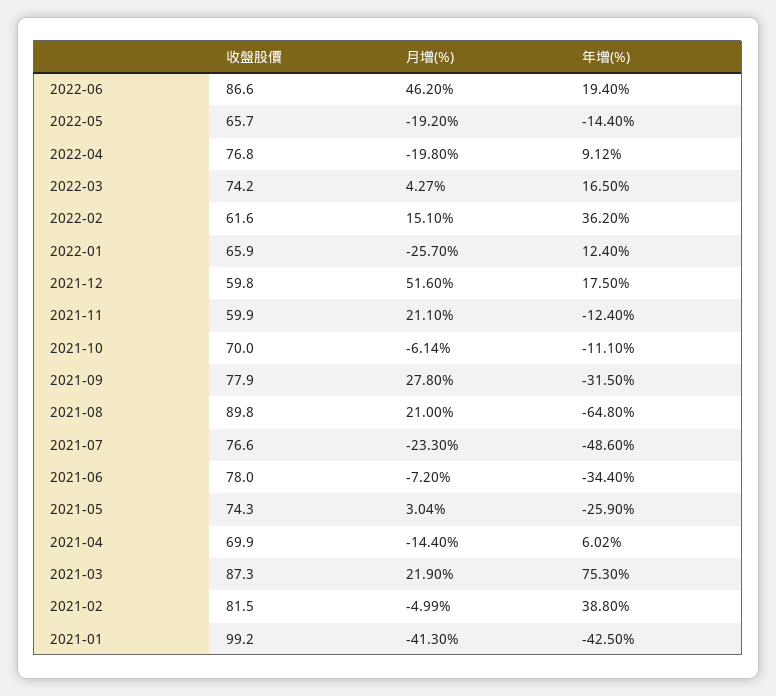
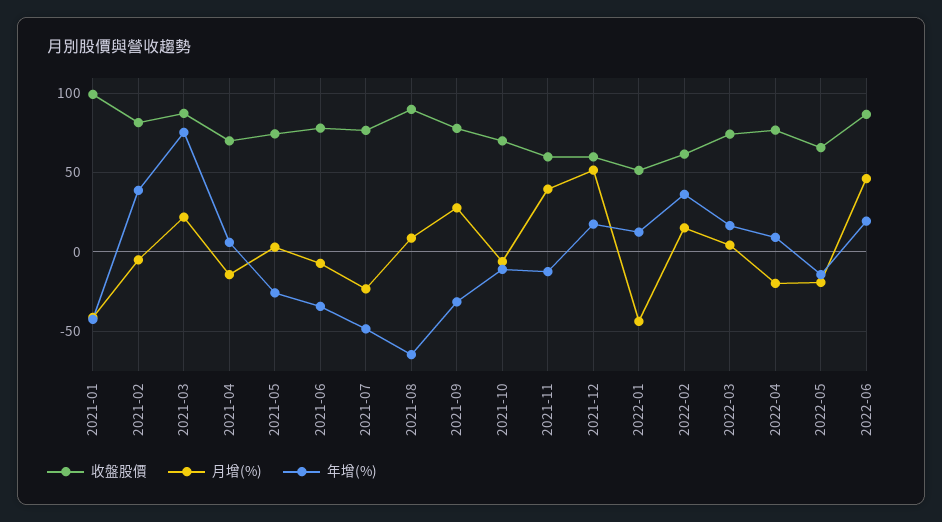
收盤股價, 2022-01: 65.9 -> 50
月增(%), 2022-01: -25.7 -> -45
月增(%), 2021-11: 21.1 -> 40
月增(%), 2021-08: 21 -> 10

